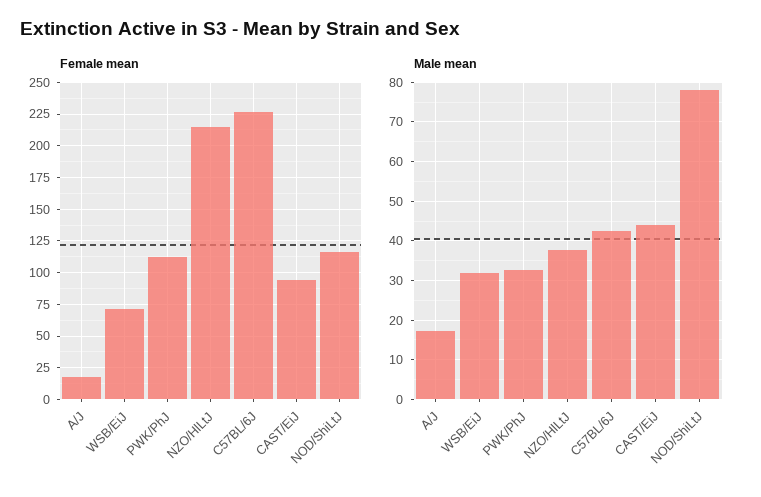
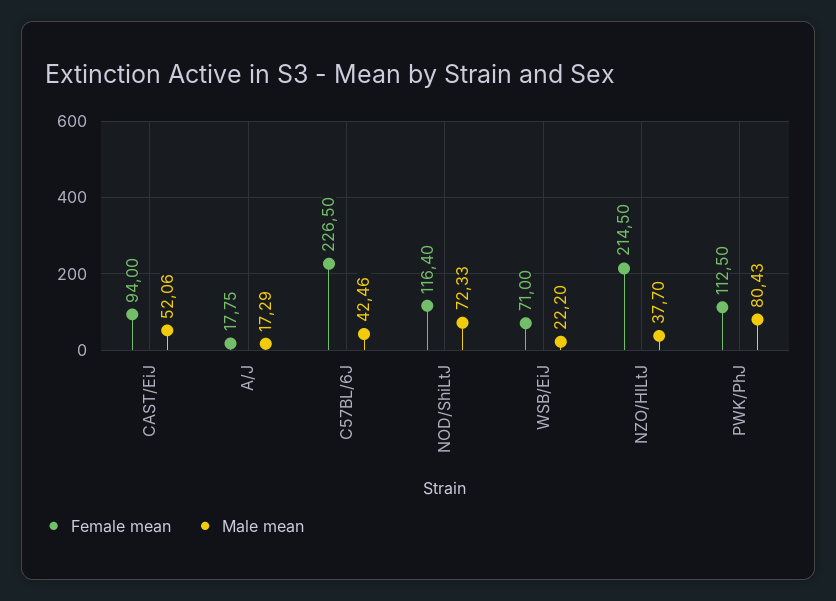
Male mean, WSB/EiJ: 32 -> 22.2
Male mean, PWK/PhJ: 32 -> 80.43
Male mean, CAST/EiJ: 44 -> 52.06
Male mean, NOD/ShiLtJ: 78 -> 72.33

